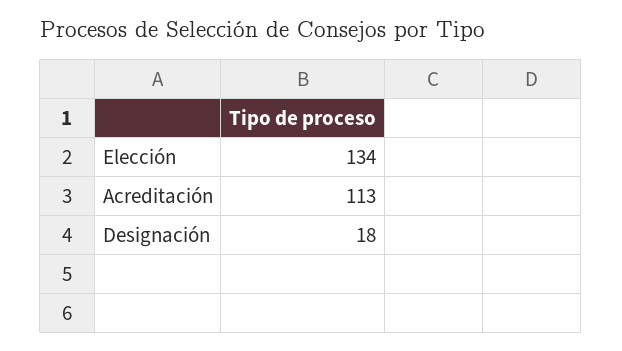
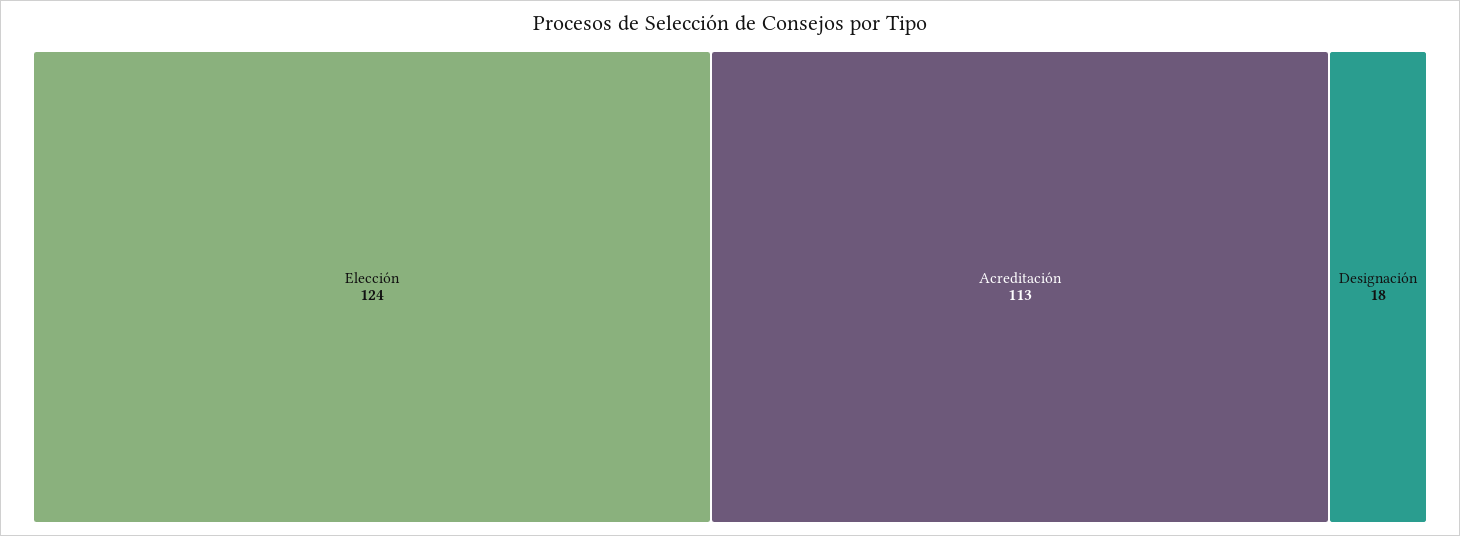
Elección: 134 -> 124

